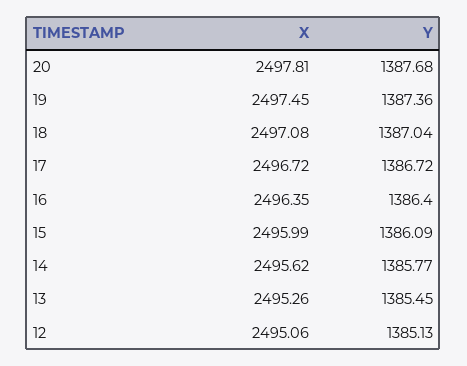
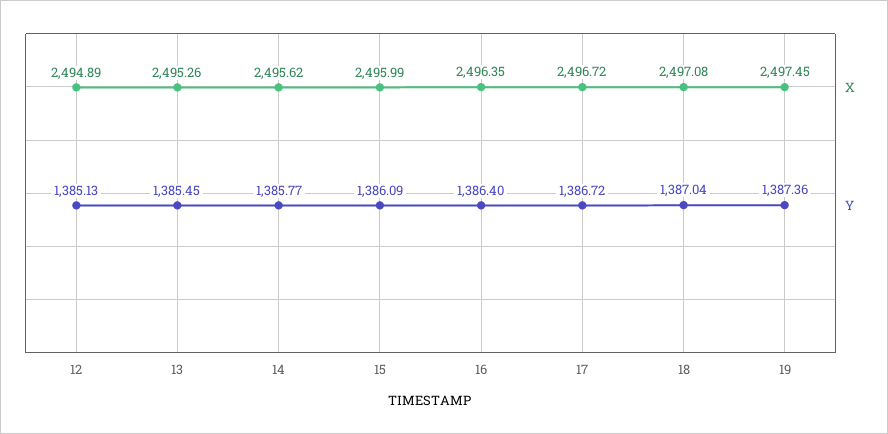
X, 20: 2497.81 -> none
Y, 20: 1387.68 -> none
X, 12: 2495.06 -> 2494.89

